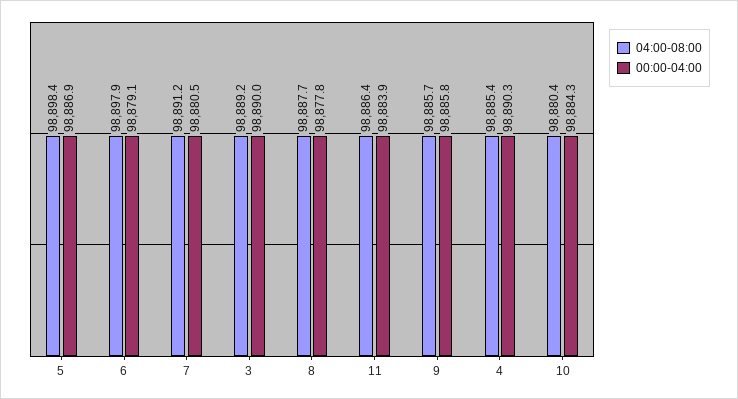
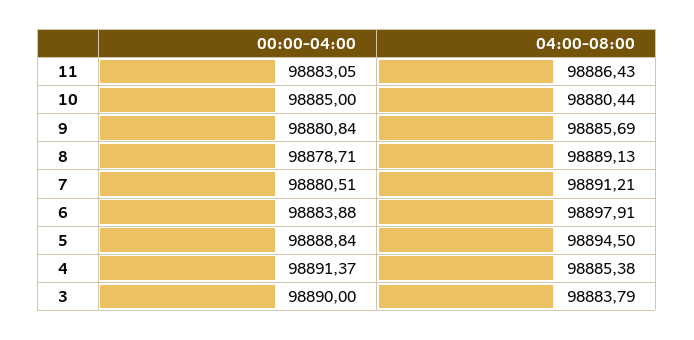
04:00-08:00, 5: 98898.4 -> 98894.5
00:00-04:00, 5: 98886.9 -> 98888.84
00:00-04:00, 6: 98879.1 -> 98883.88
04:00-08:00, 3: 98889.2 -> 98883.79
04:00-08:00, 8: 98887.7 -> 98889.13
00:00-04:00, 8: 98877.8 -> 98878.71
00:00-04:00, 11: 98883.9 -> 98883.05
00:00-04:00, 9: 98885.8 -> 98880.84
00:00-04:00, 4: 98890.3 -> 98891.37
00:00-04:00, 10: 98884.3 -> 98885

